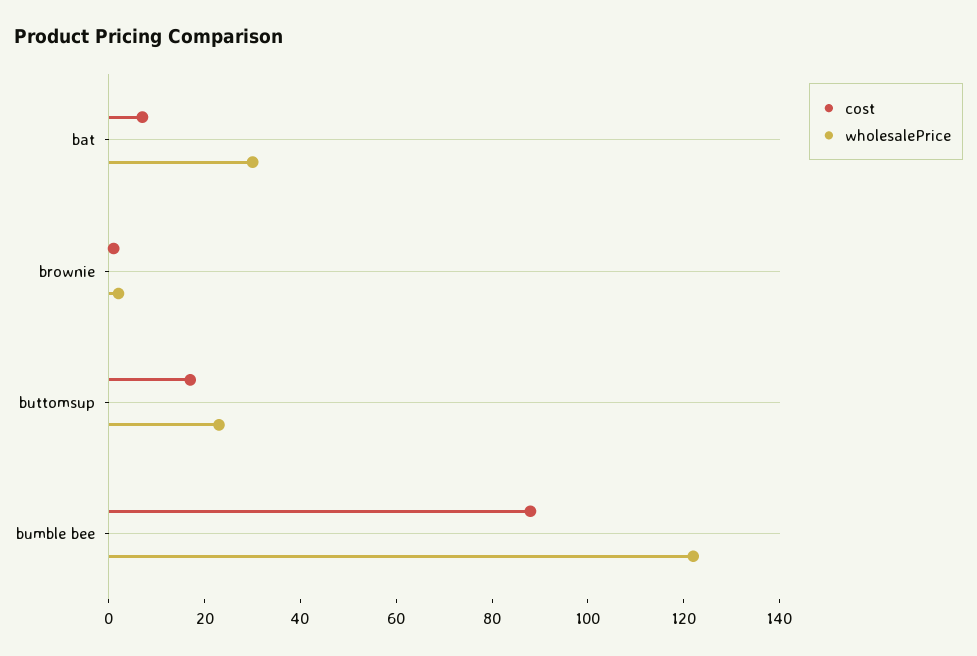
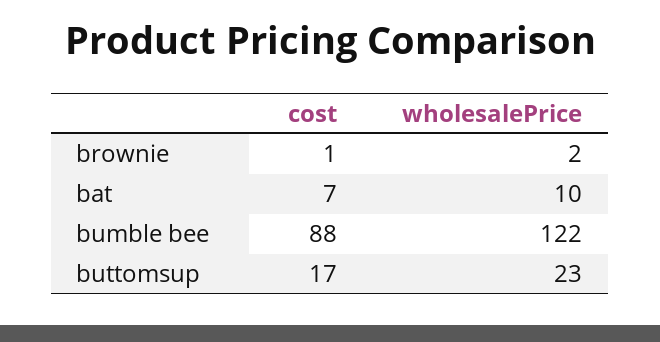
wholesalePrice, bat: 30 -> 10

